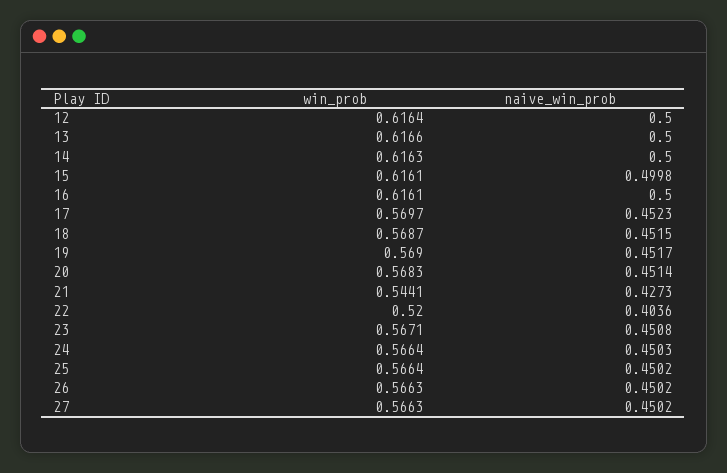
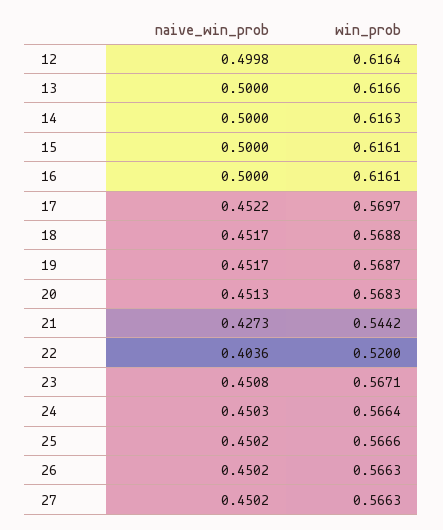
naive_win_prob, 12: 0.5 -> 0.4998
naive_win_prob, 15: 0.4998 -> 0.5
naive_win_prob, 17: 0.4523 -> 0.4522
win_prob, 18: 0.5687 -> 0.5688
naive_win_prob, 18: 0.4515 -> 0.4517
win_prob, 19: 0.569 -> 0.5687
naive_win_prob, 20: 0.4514 -> 0.4513
win_prob, 21: 0.5441 -> 0.5442
win_prob, 25: 0.5664 -> 0.5666

